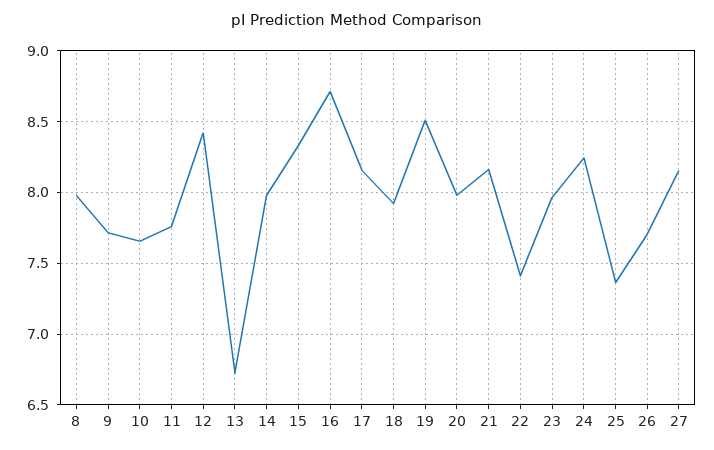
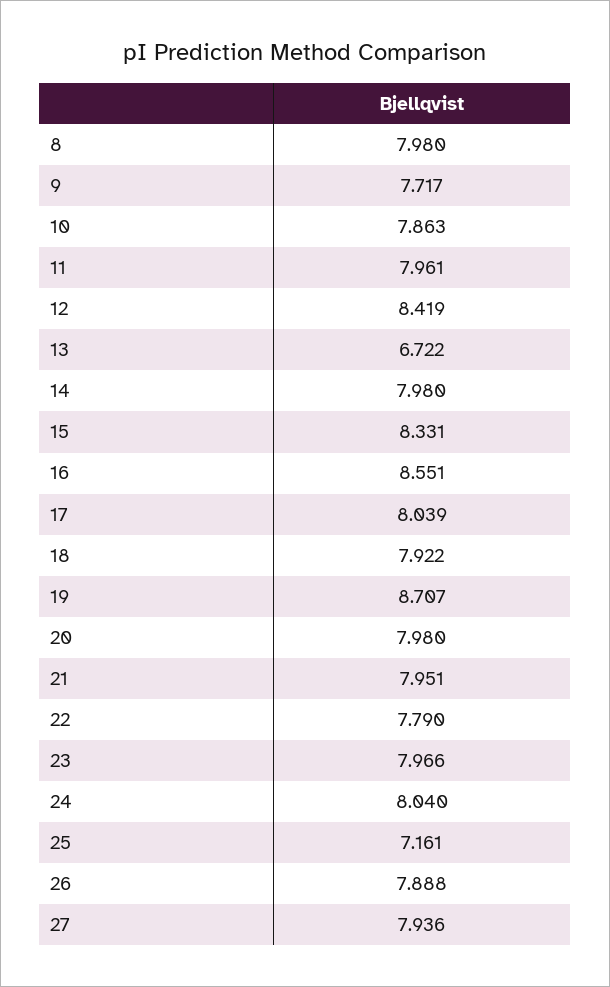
10: 7.65 -> 7.863
11: 7.75 -> 7.961
16: 8.7 -> 8.551
17: 8.15 -> 8.039
19: 8.5 -> 8.707
21: 8.15 -> 7.951
22: 7.4 -> 7.79
24: 8.25 -> 8.04
25: 7.35 -> 7.161
26: 7.7 -> 7.888
27: 8.15 -> 7.936

